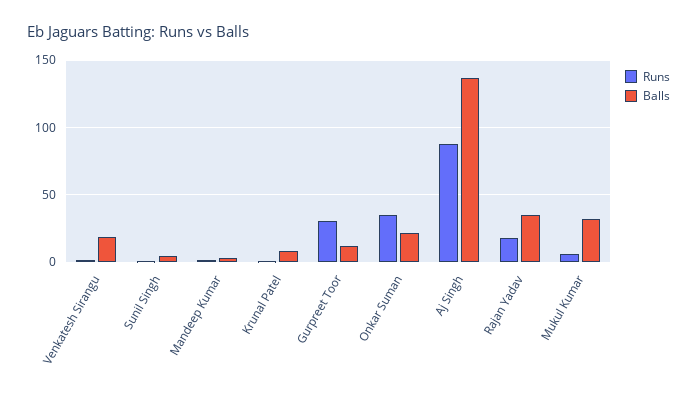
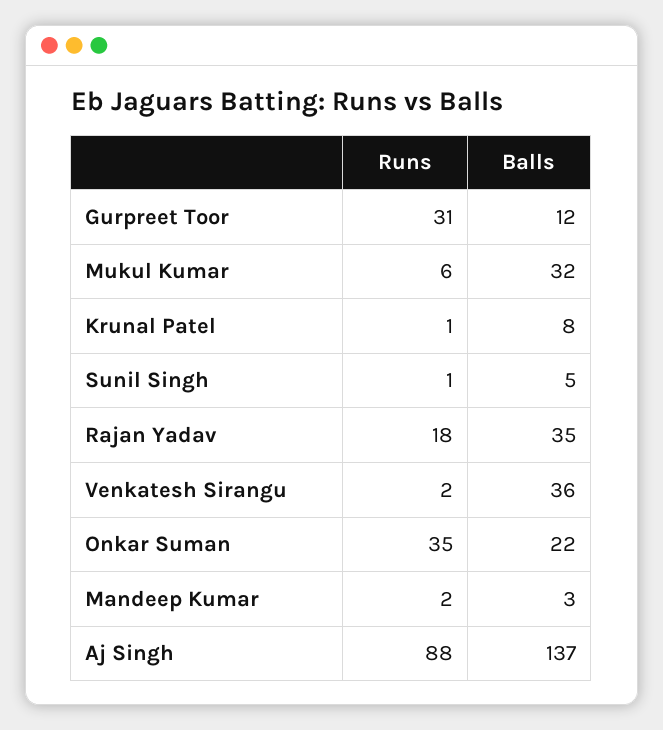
Balls, Venkatesh Sirangu: 20 -> 36

